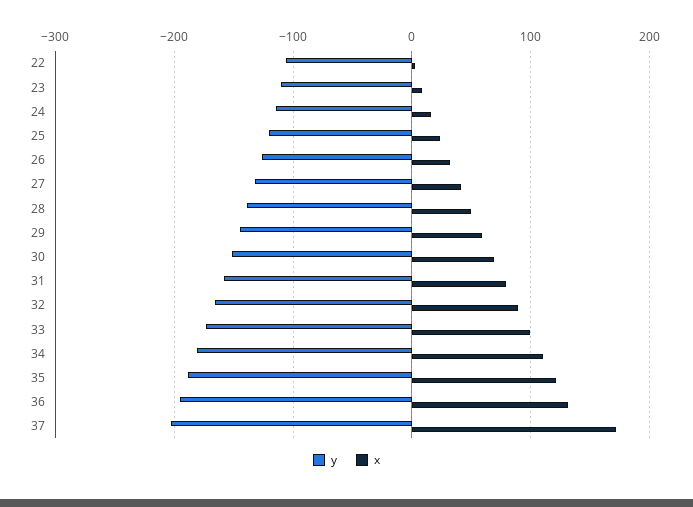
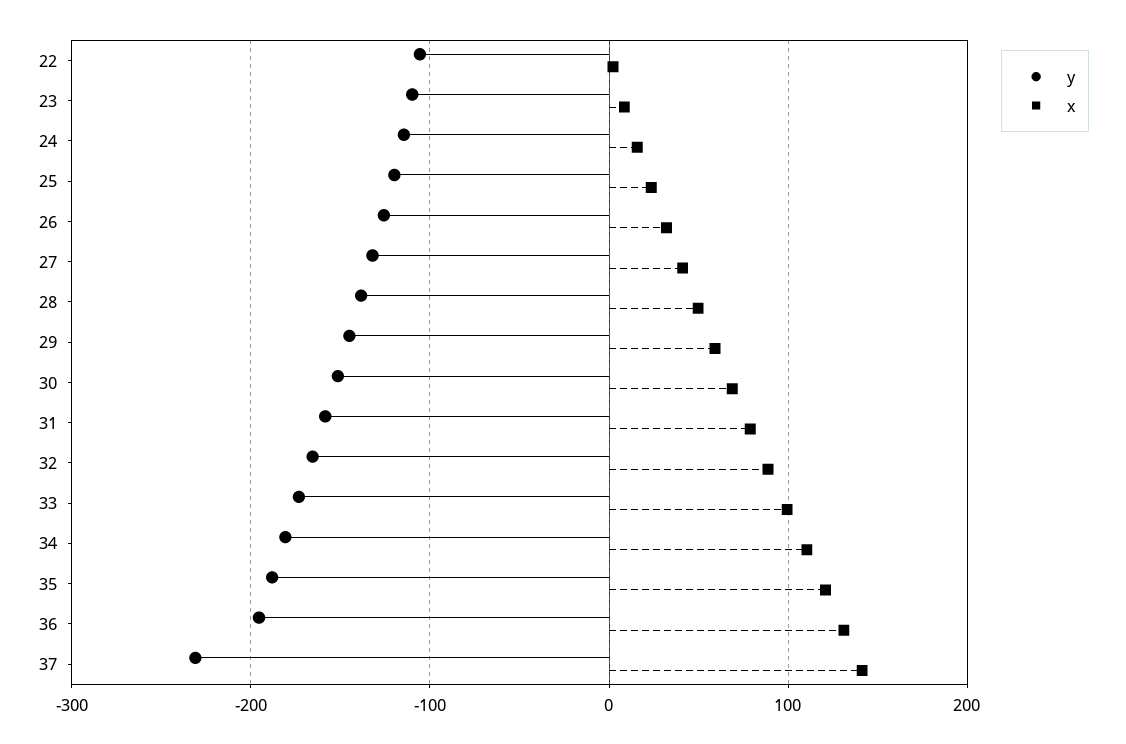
y, 37: -200 -> -230
x, 37: 170 -> 140

